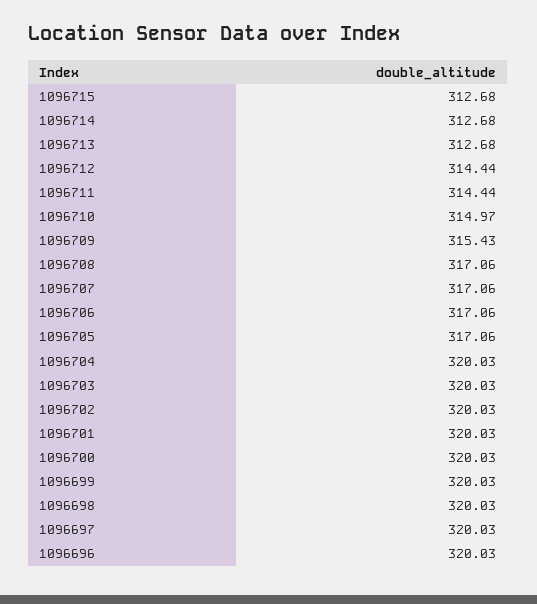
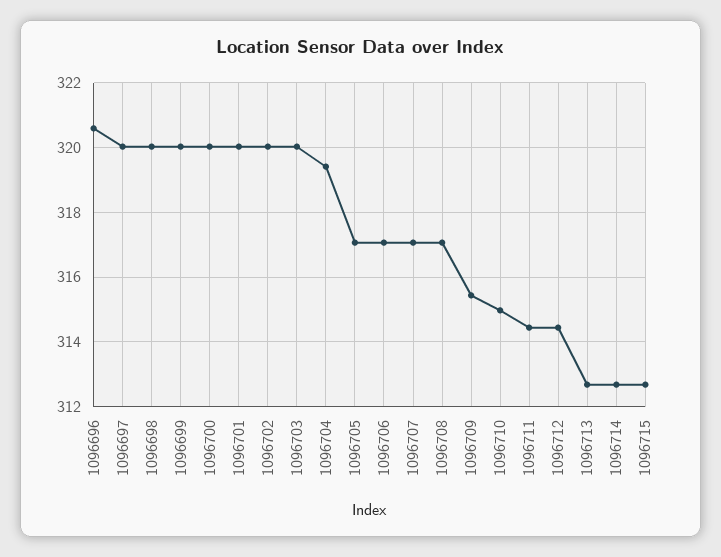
1096704: 320.03 -> 319.4
1096696: 320.03 -> 320.6

